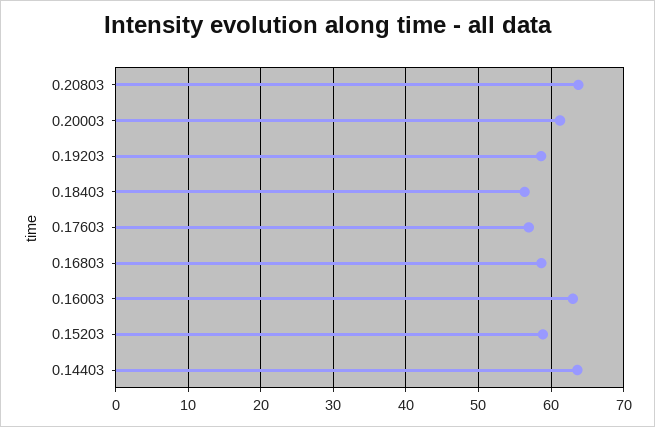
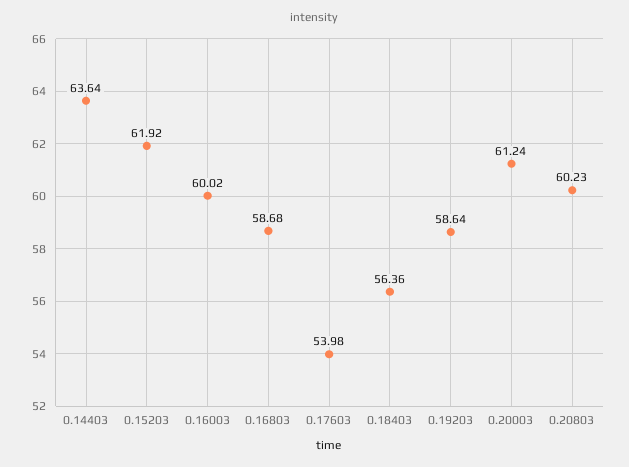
0.20803: 64 -> 60.23
0.17603: 57 -> 53.98
0.16003: 63 -> 60.02
0.15203: 59 -> 61.92

